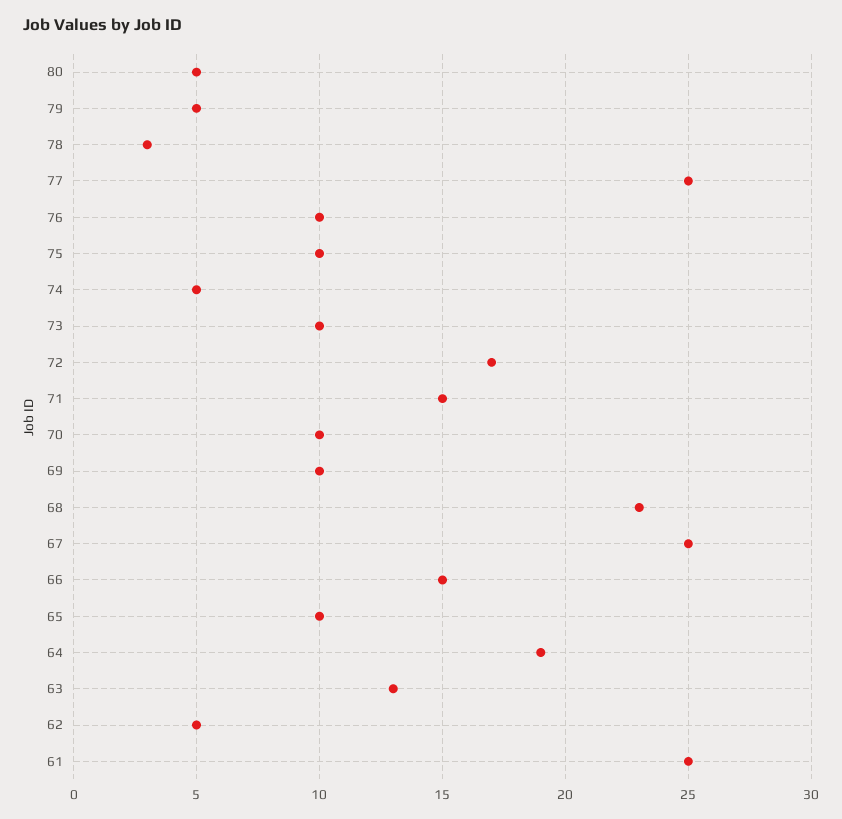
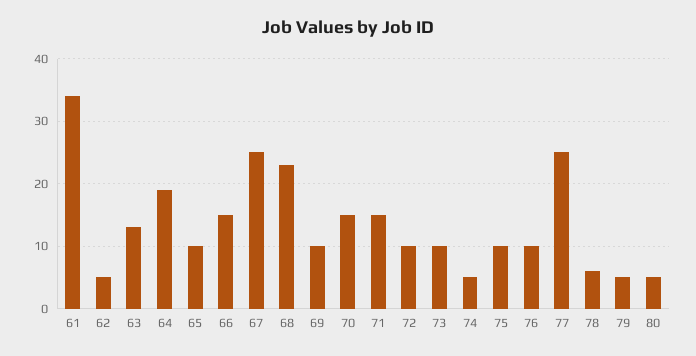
78: 3 -> 6
72: 17 -> 10
70: 10 -> 15
61: 25 -> 34

